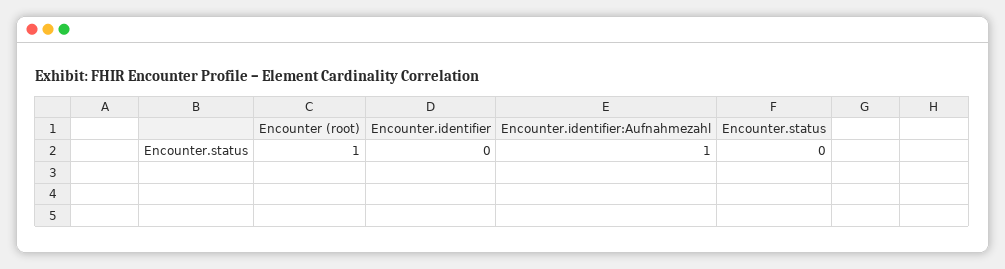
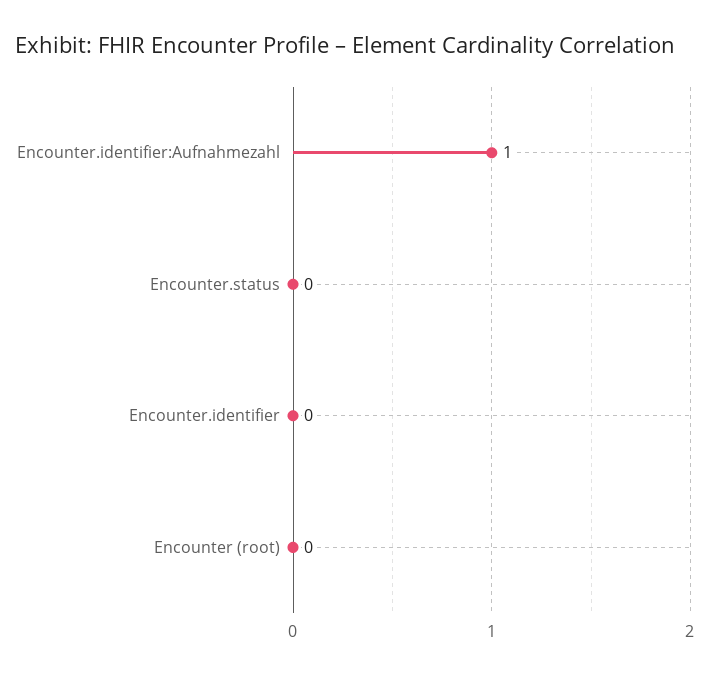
Encounter (root): 1 -> 0

